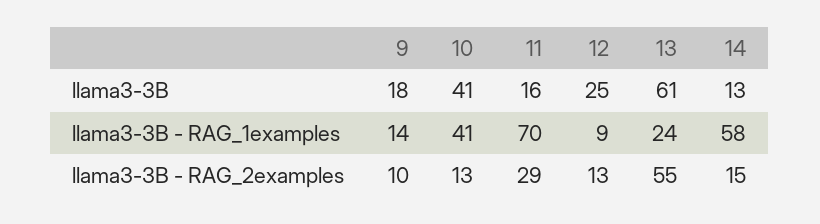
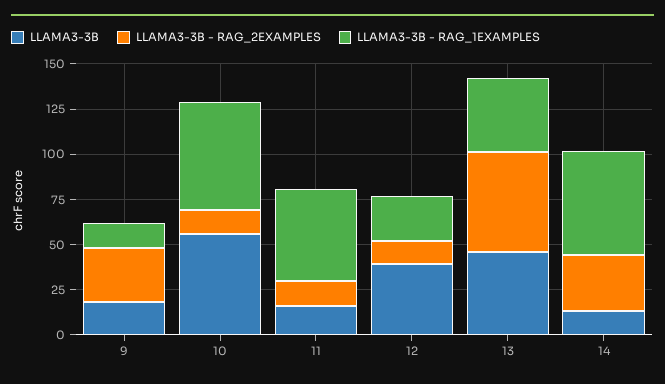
llama3-3B, 10: 41 -> 55
llama3-3B, 12: 25 -> 40
llama3-3B, 13: 61 -> 45
llama3-3B - RAG_1examples, 10: 41 -> 60
llama3-3B - RAG_1examples, 11: 70 -> 50
llama3-3B - RAG_1examples, 12: 9 -> 25
llama3-3B - RAG_1examples, 13: 24 -> 40
llama3-3B - RAG_2examples, 9: 10 -> 30
llama3-3B - RAG_2examples, 11: 29 -> 15
llama3-3B - RAG_2examples, 14: 15 -> 30

